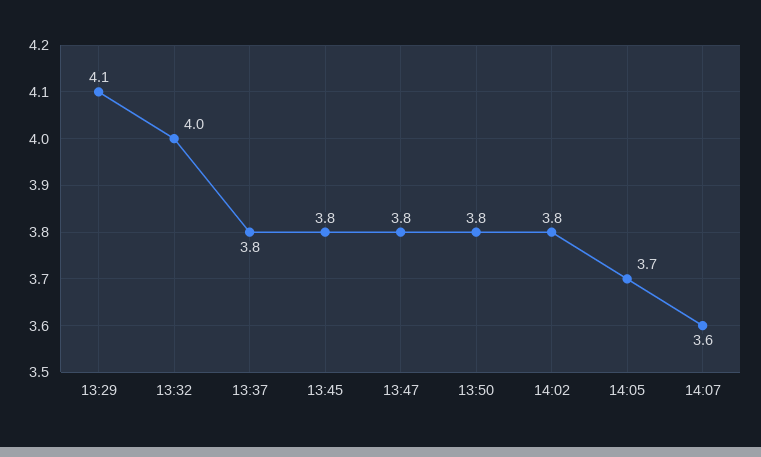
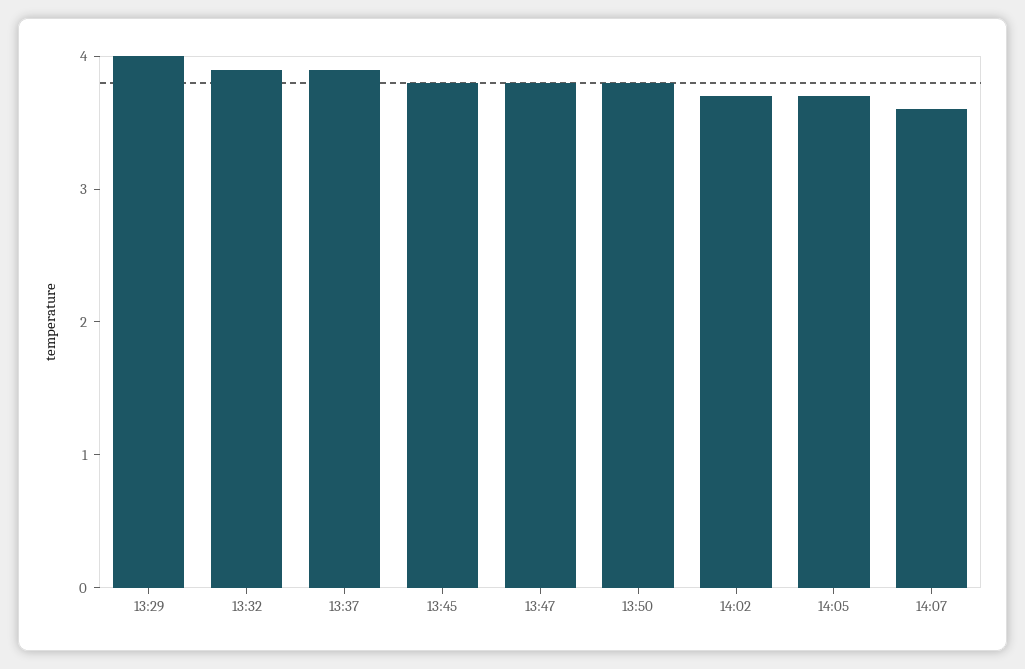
13:29: 4.1 -> 4
13:32: 4 -> 3.9
13:37: 3.8 -> 3.9
14:02: 3.8 -> 3.7

